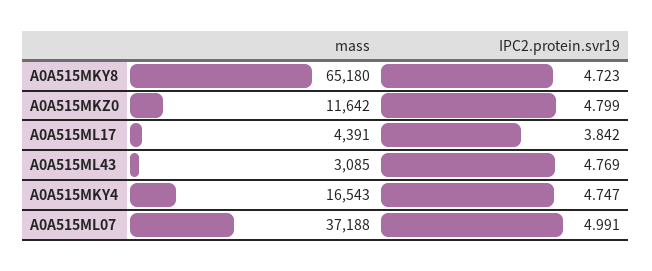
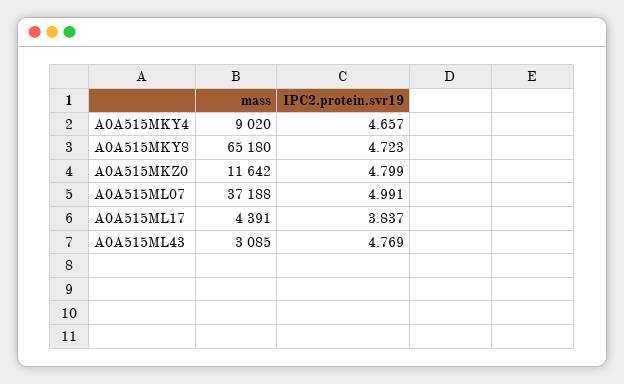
IPC2.protein.svr19, A0A515ML17: 3.842 -> 3.837
mass, A0A515MKY4: 16543 -> 9020
IPC2.protein.svr19, A0A515MKY4: 4.747 -> 4.657

